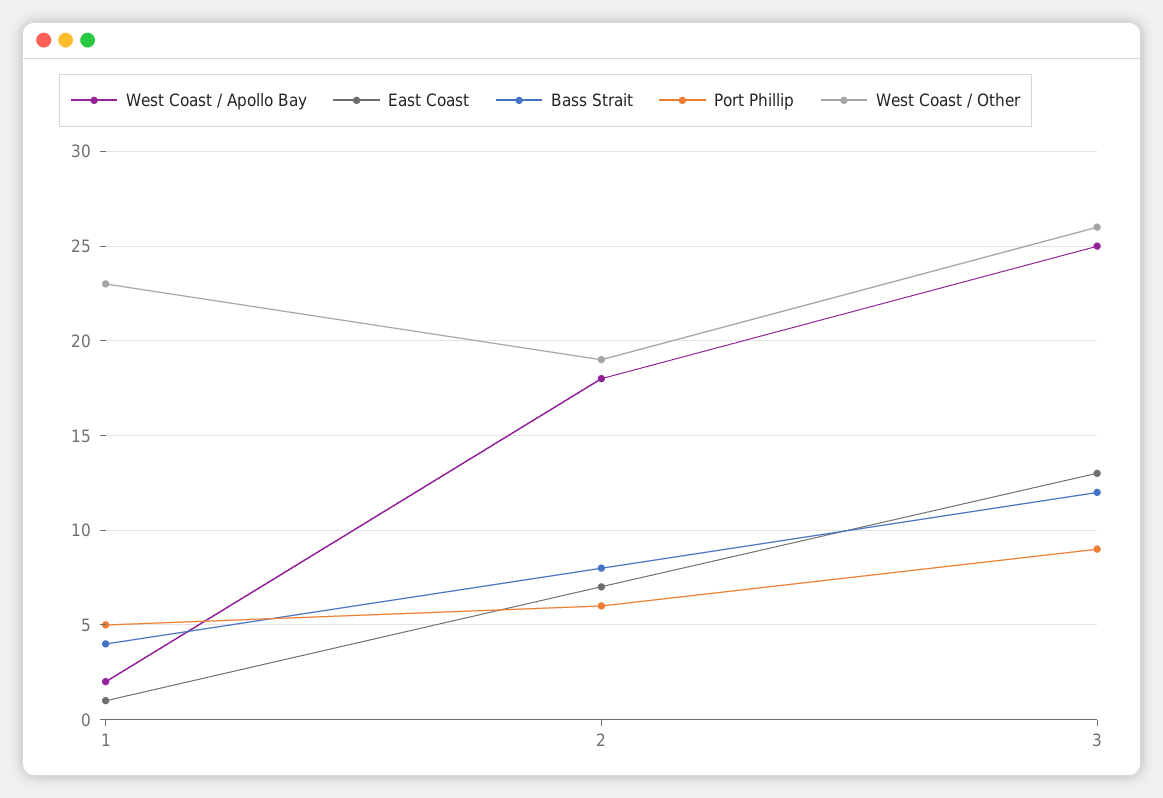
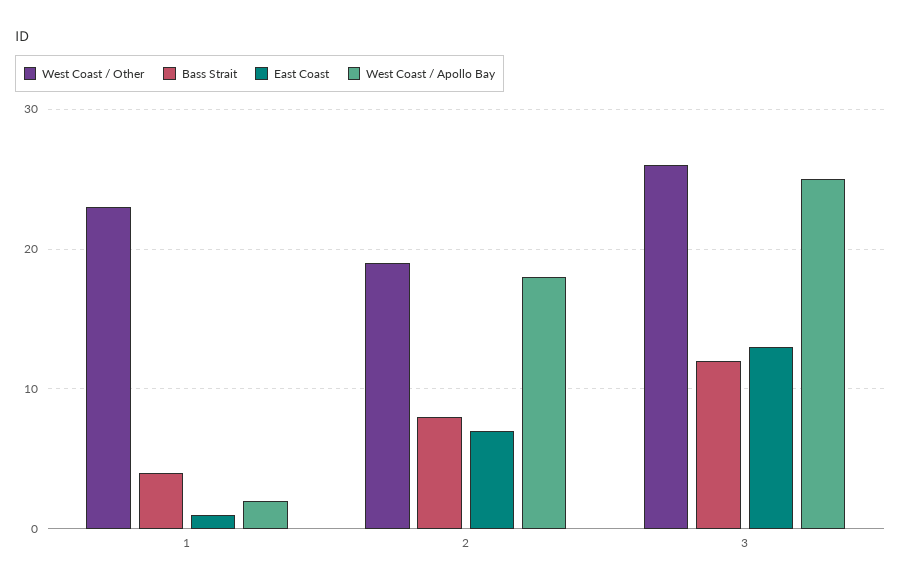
Port Phillip, 1: 5 -> none
Port Phillip, 2: 6 -> none
Port Phillip, 3: 9 -> none

